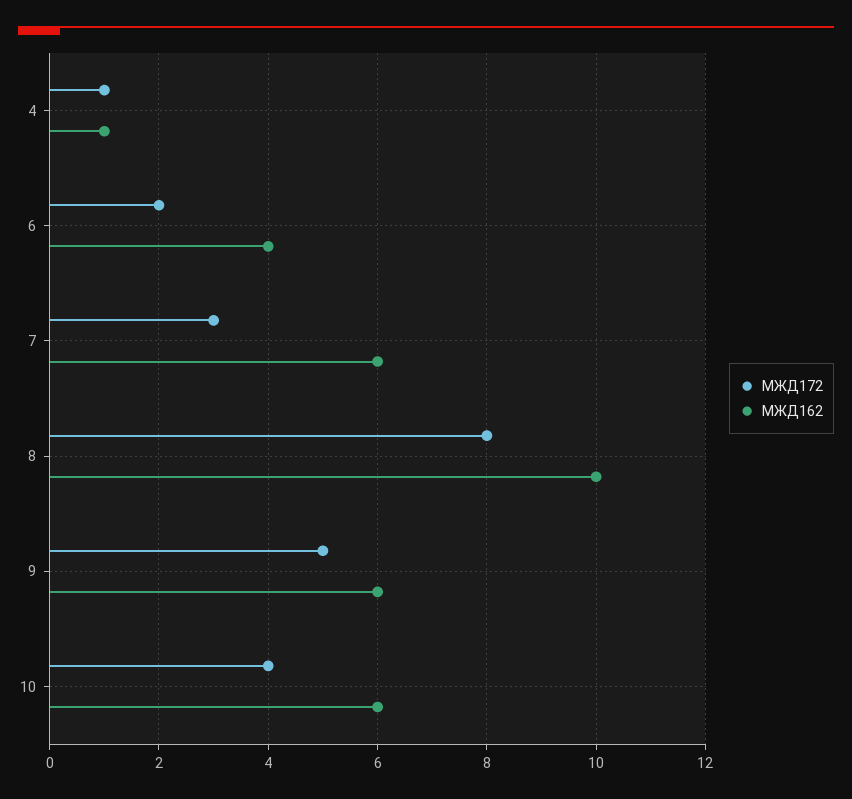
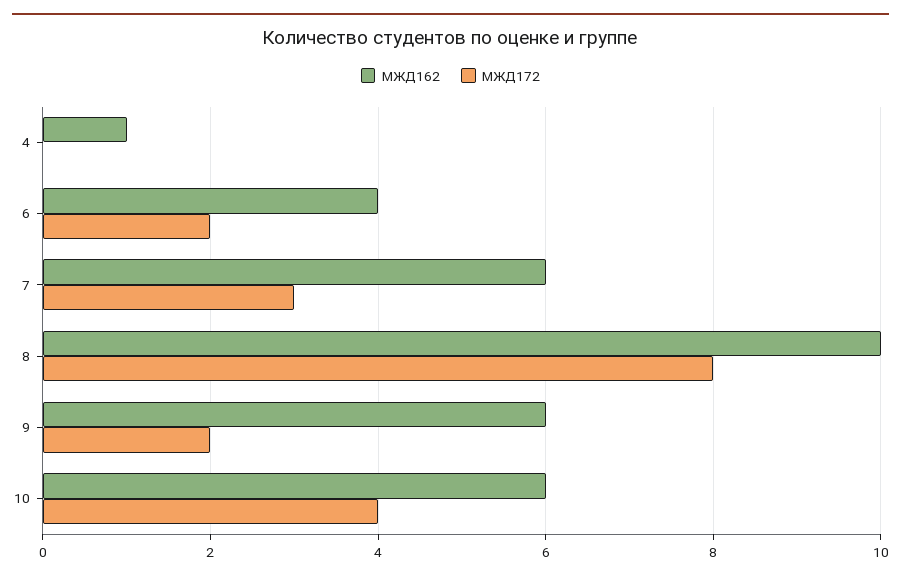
МЖД172, 4: 1 -> 0
МЖД172, 9: 5 -> 2

